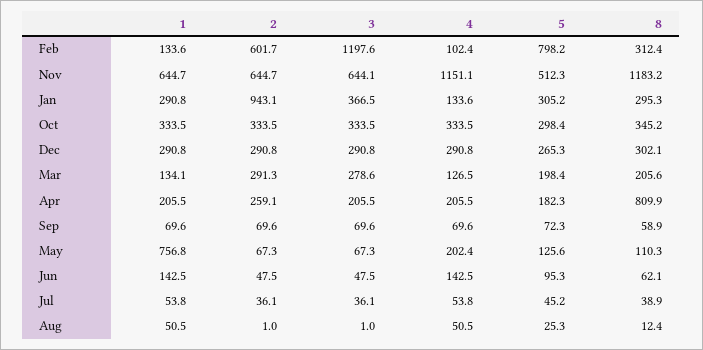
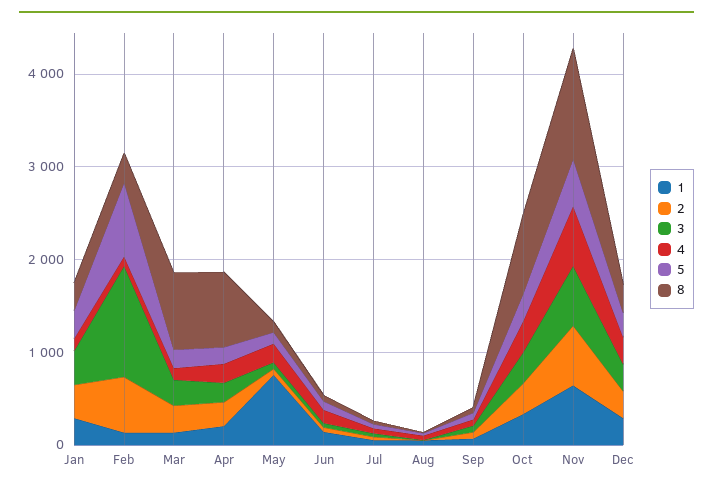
4, Nov: 1151.1 -> 600
2, Jan: 943.1 -> 400
8, Oct: 345.2 -> 800
8, Mar: 205.6 -> 800

